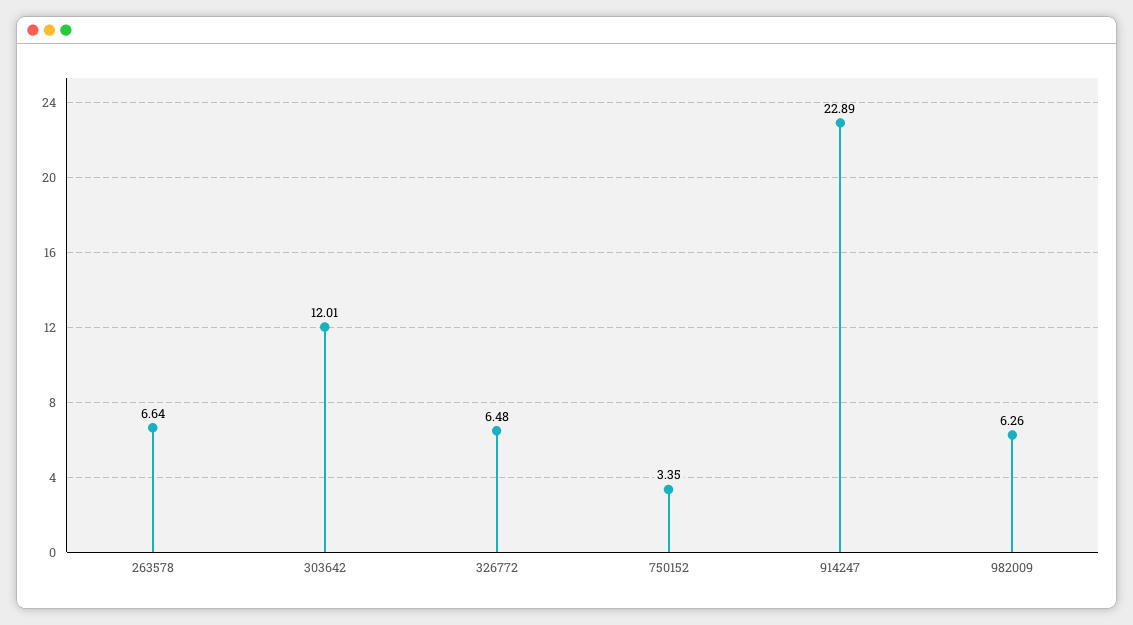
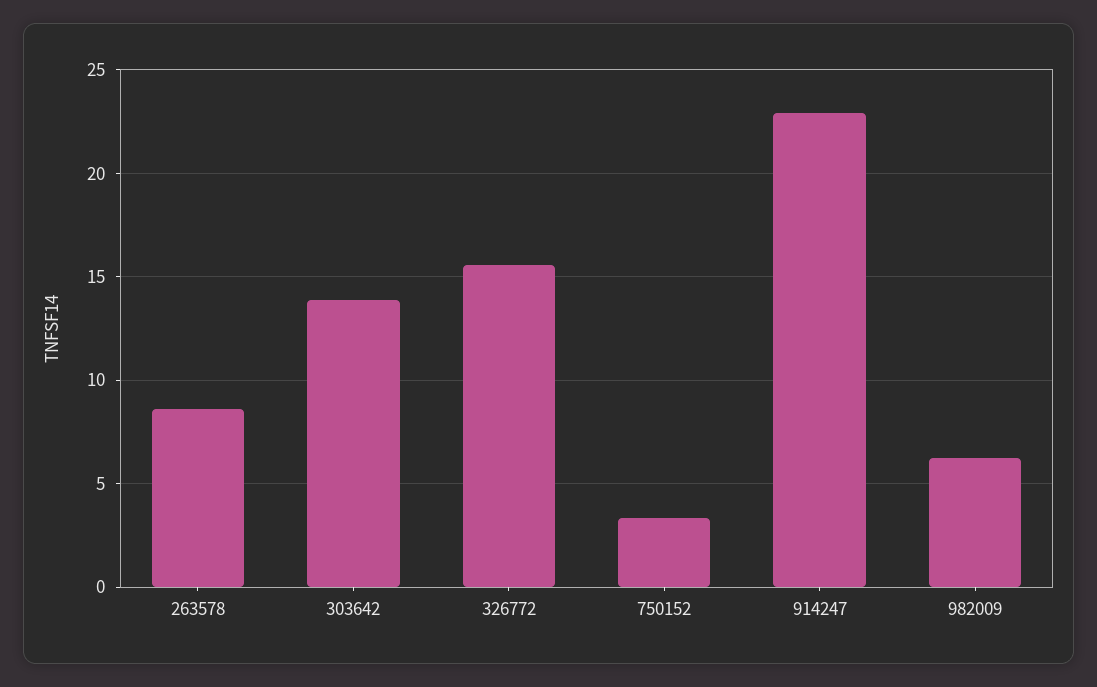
263578: 6.64 -> 8.5
303642: 12.01 -> 14
326772: 6.48 -> 15.5

